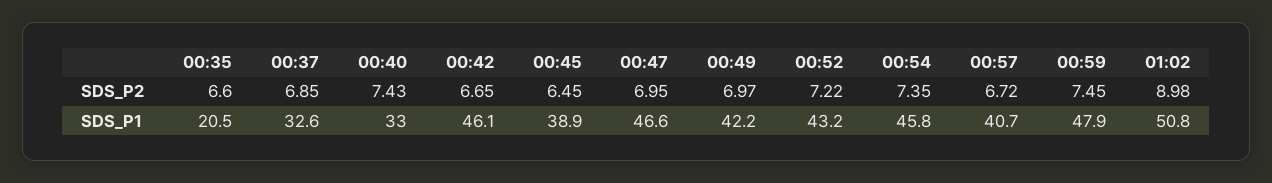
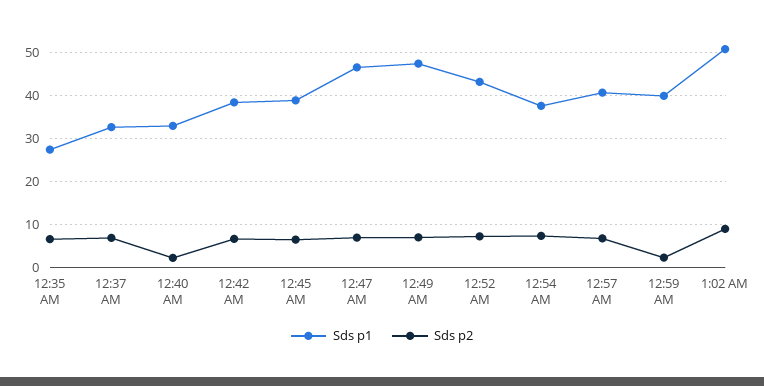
SDS_P2, 00:40: 7.43 -> 2
SDS_P2, 00:59: 7.45 -> 2
SDS_P1, 00:35: 20.5 -> 28
SDS_P1, 00:42: 46.1 -> 38
SDS_P1, 00:49: 42.2 -> 48
SDS_P1, 00:54: 45.8 -> 38
SDS_P1, 00:59: 47.9 -> 40

